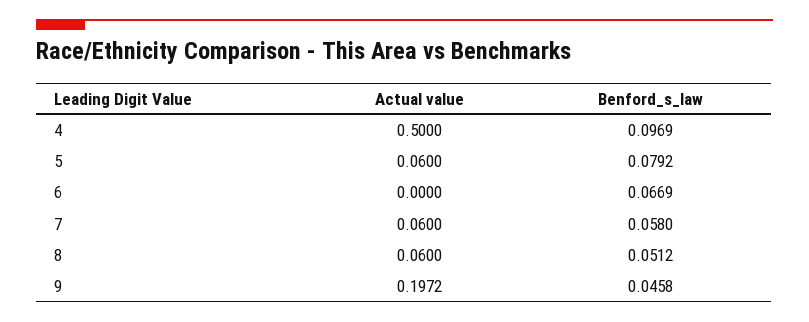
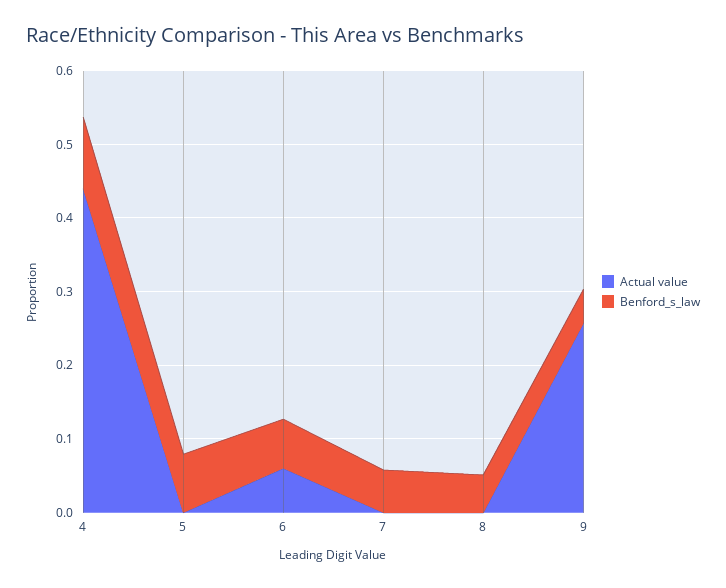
Actual value, 4: 0.5 -> 0.44
Actual value, 5: 0.06 -> 0
Actual value, 6: 0 -> 0.06
Actual value, 7: 0.06 -> 0
Actual value, 8: 0.06 -> 0
Actual value, 9: 0.1972 -> 0.26

